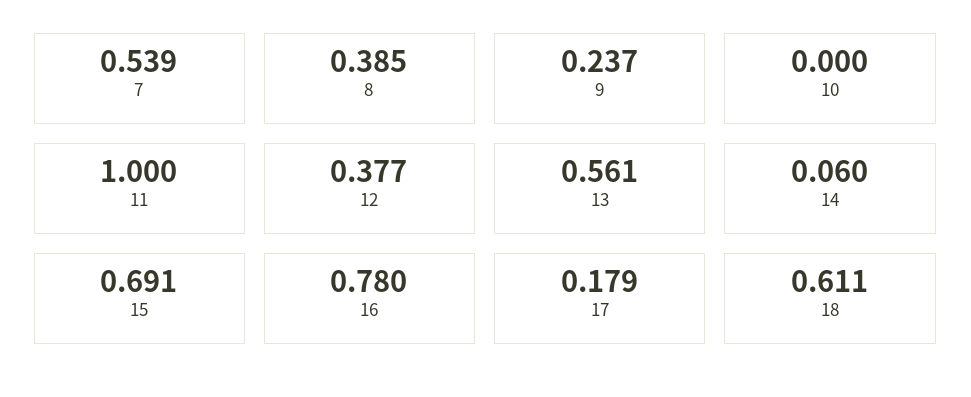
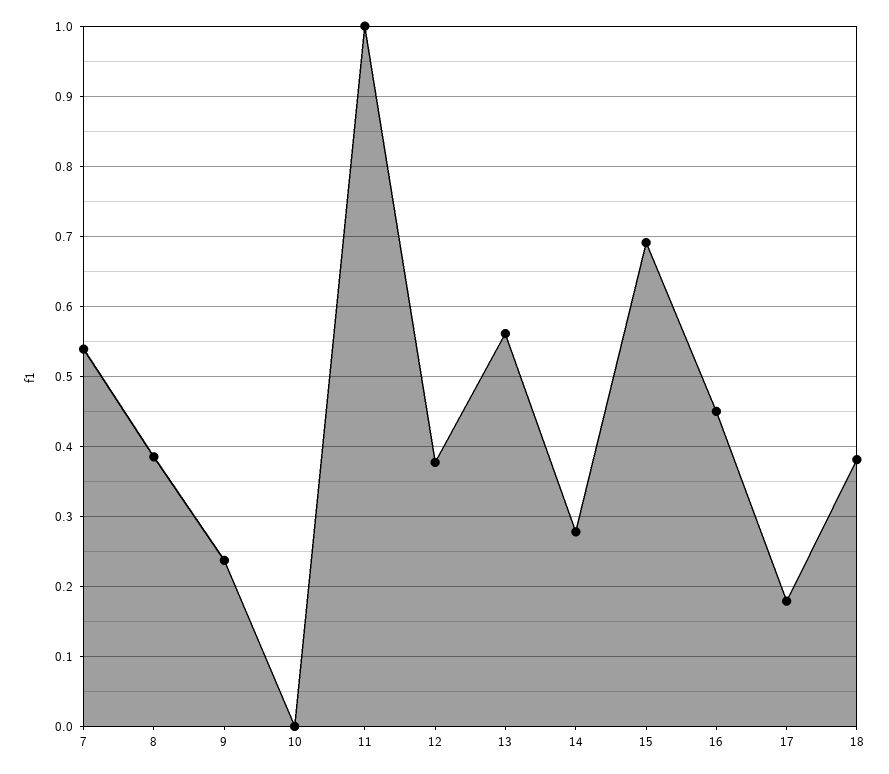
14: 0.06 -> 0.28
16: 0.78 -> 0.45
18: 0.611 -> 0.38

